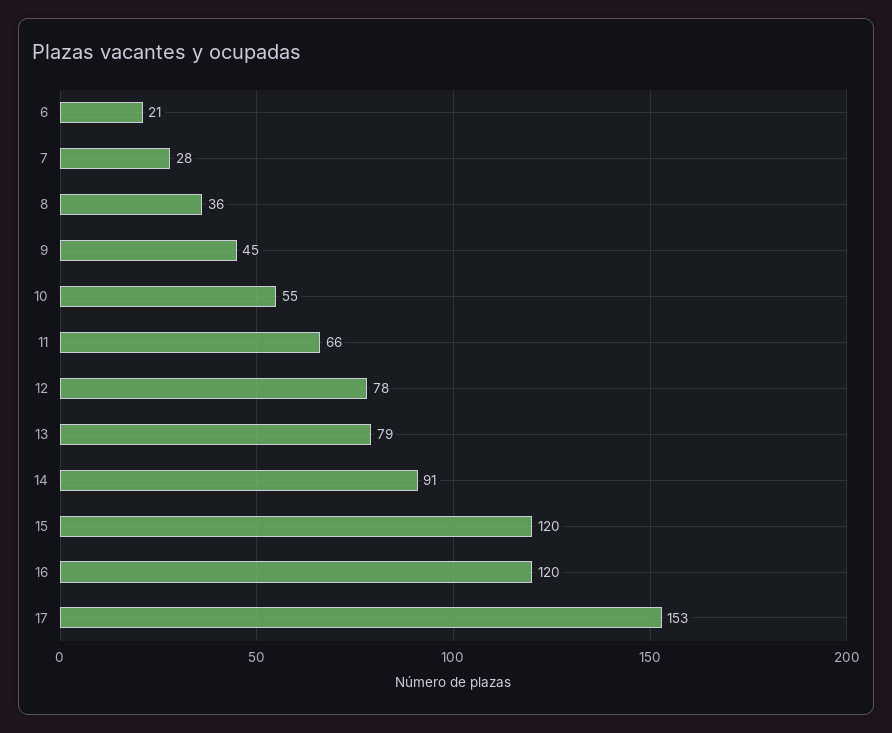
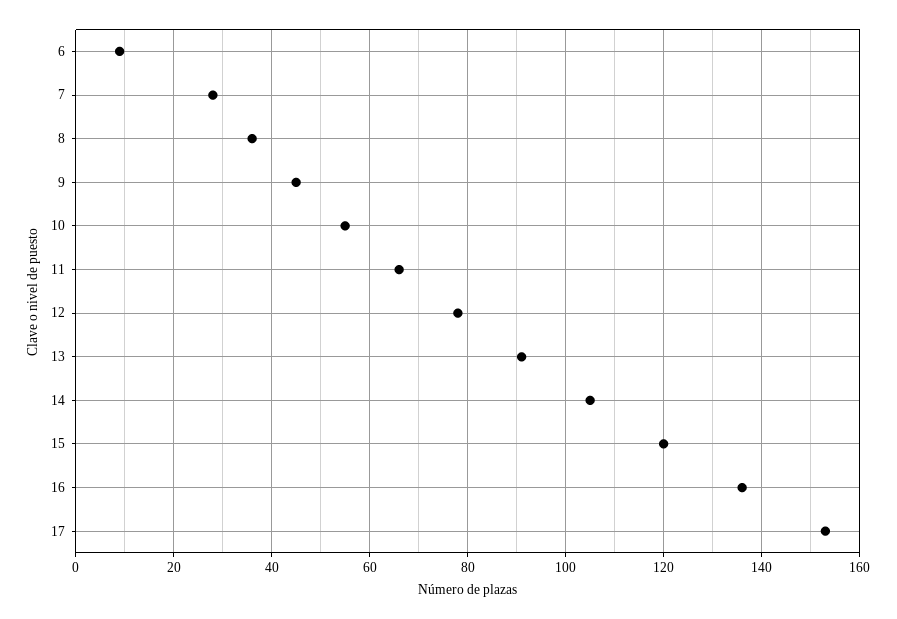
6: 21 -> 10
13: 79 -> 90
14: 91 -> 105
16: 120 -> 135

